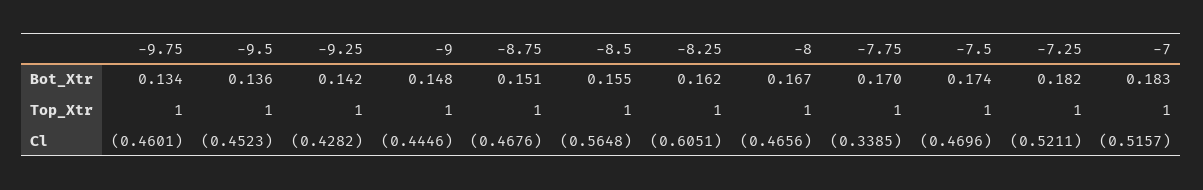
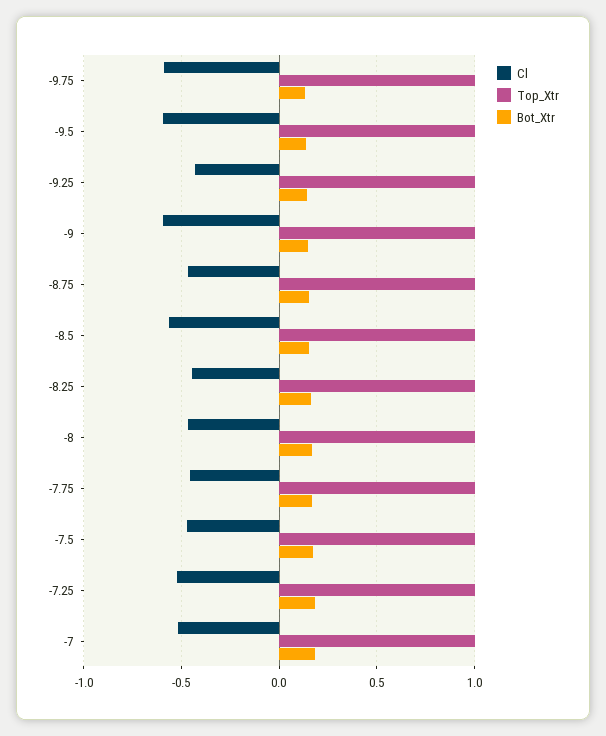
Cl, -9.75: -0.4601 -> -0.6
Cl, -9.5: -0.4523 -> -0.6
Cl, -9: -0.4446 -> -0.6
Cl, -8.25: -0.6051 -> -0.45
Cl, -7.75: -0.3385 -> -0.45

